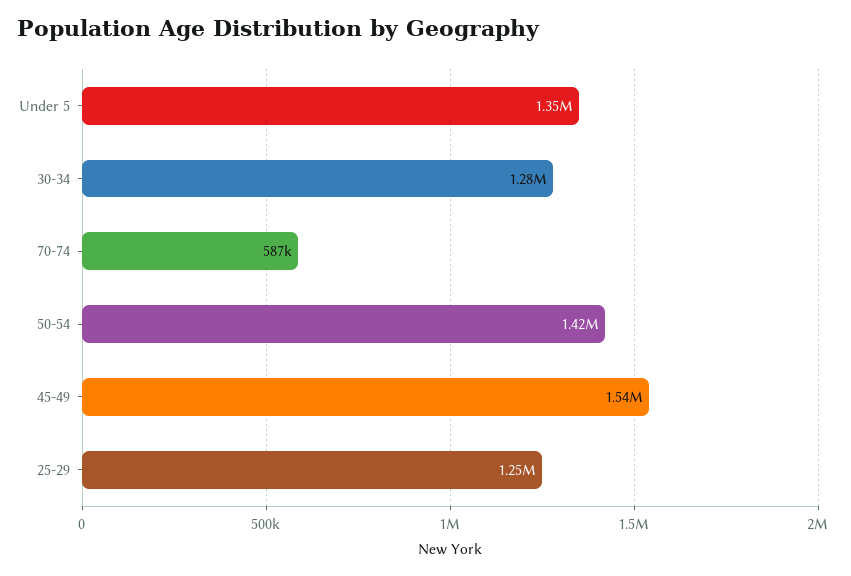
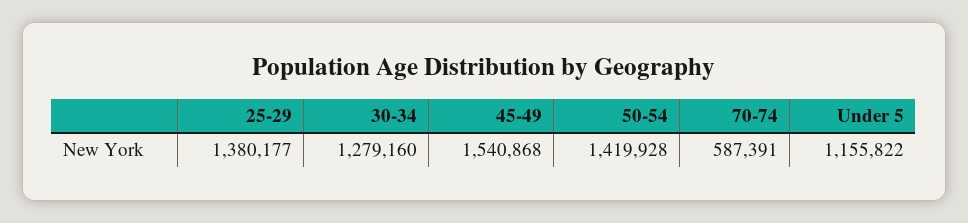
Under 5: 1350000 -> 1155822
25-29: 1250000 -> 1380177

